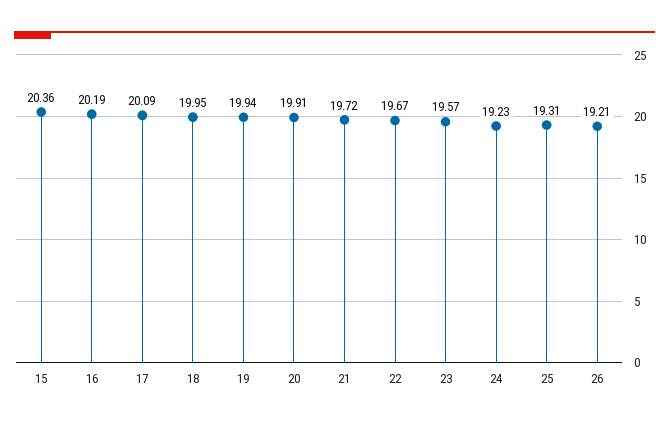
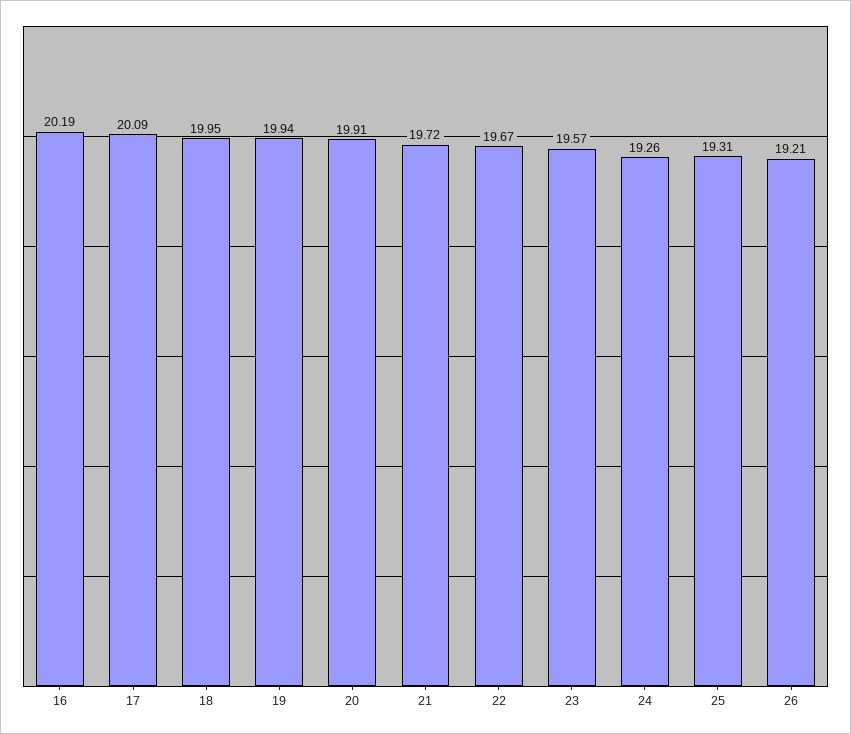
15: 20.36 -> none
24: 19.23 -> 19.26

